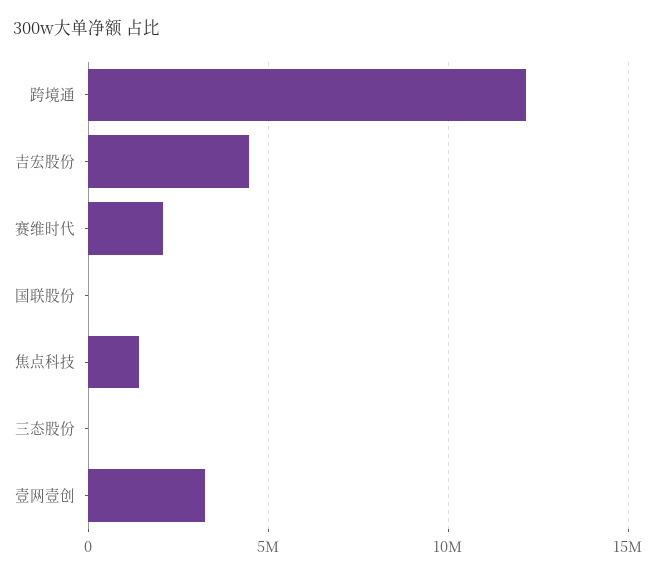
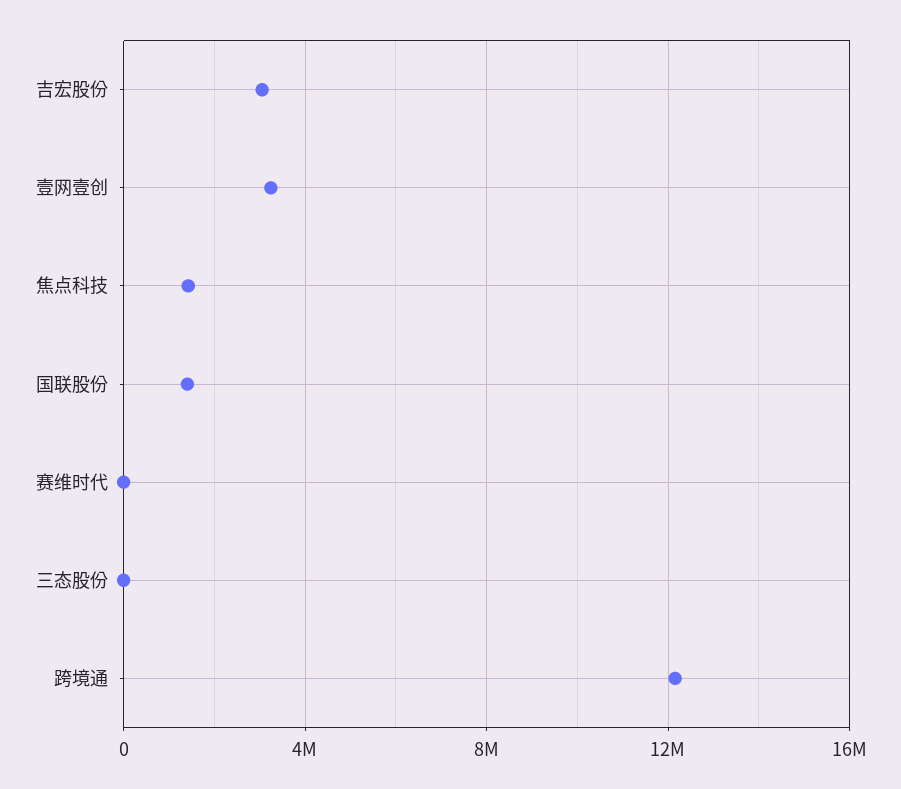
吉宏股份: 4500000 -> 3000000
赛维时代: 2000000 -> 0
国联股份: 0 -> 1500000

